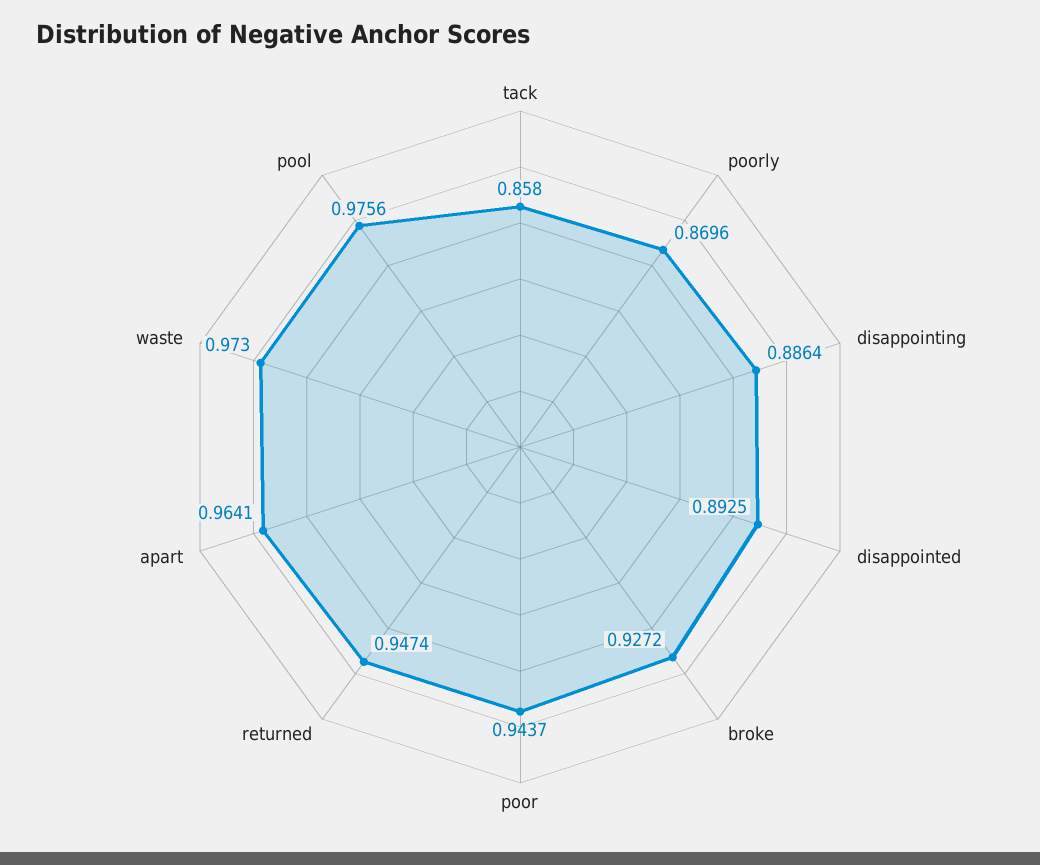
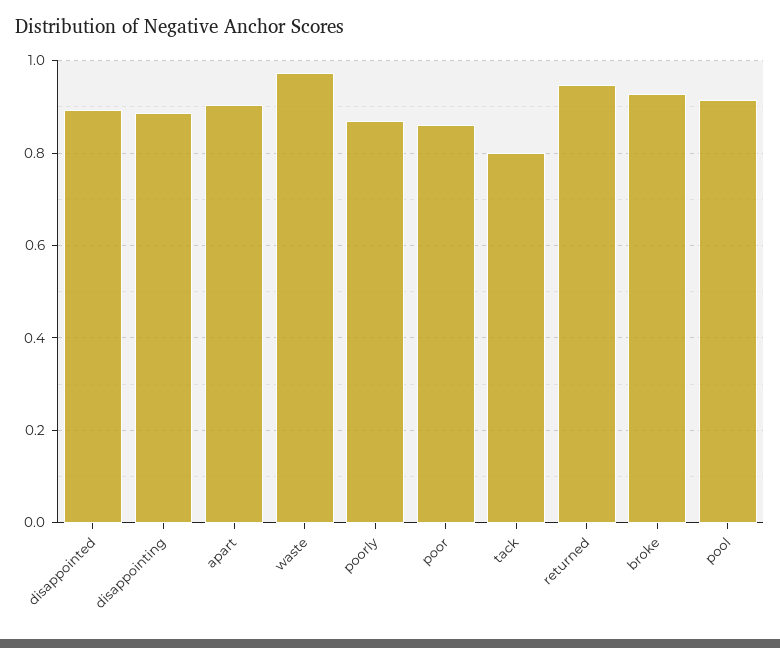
tack: 0.858 -> 0.8
poor: 0.9437 -> 0.86
apart: 0.9641 -> 0.9
pool: 0.9756 -> 0.92

